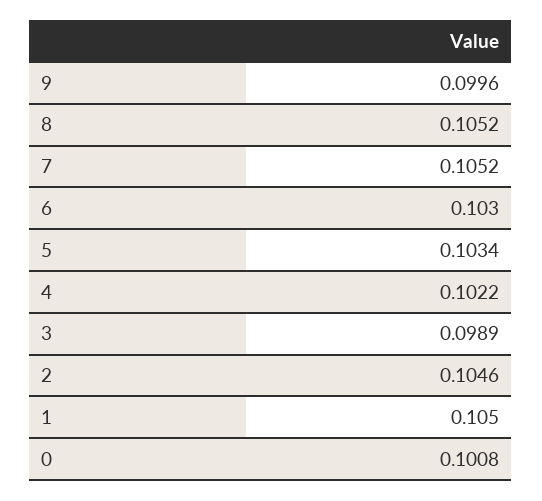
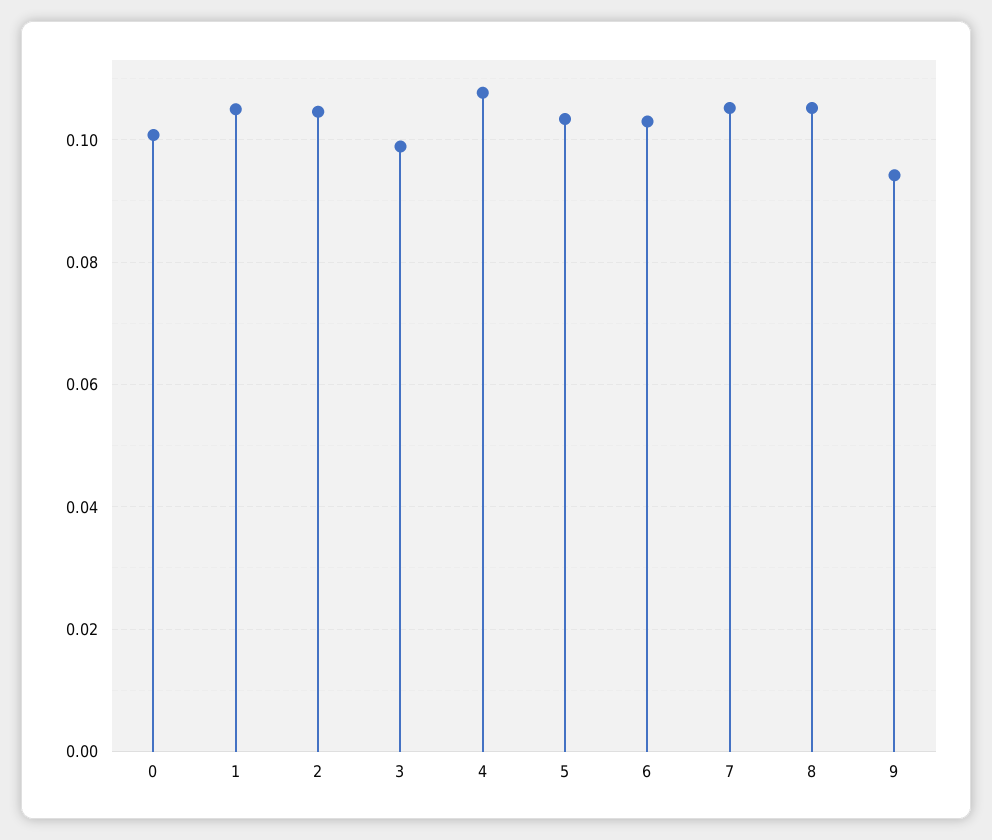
9: 0.0996 -> 0.094
4: 0.1022 -> 0.108

